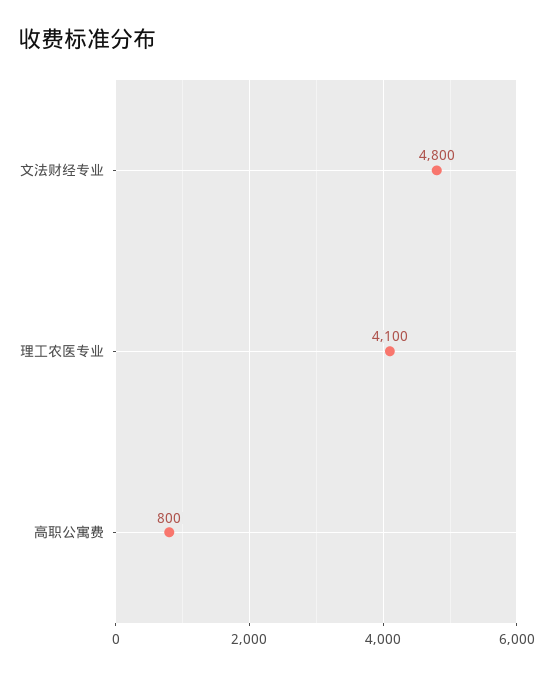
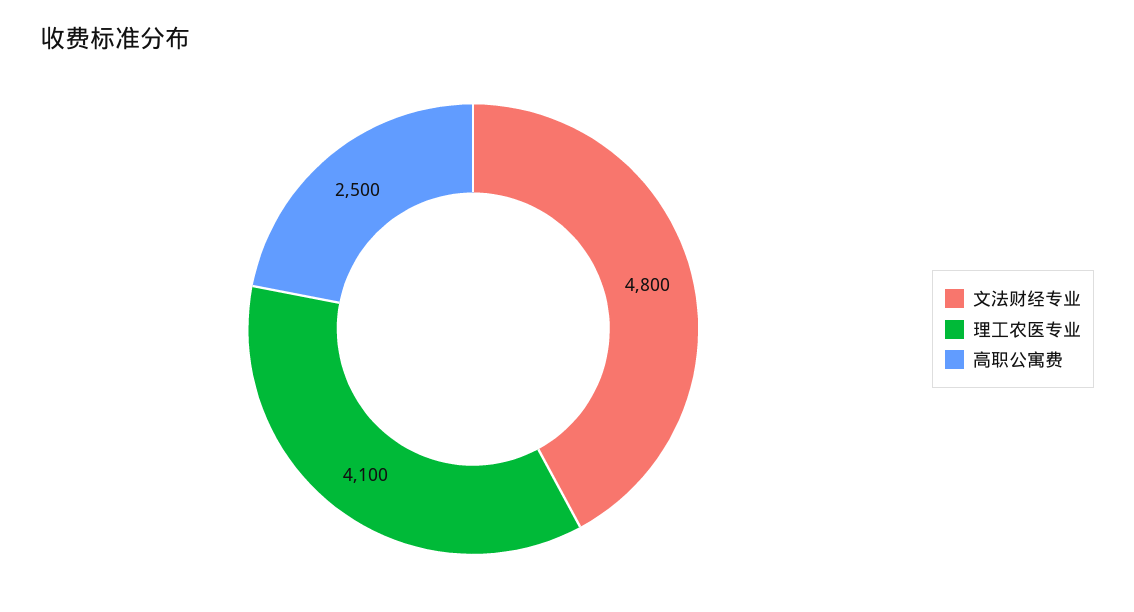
高职公寓费: 800 -> 2500

